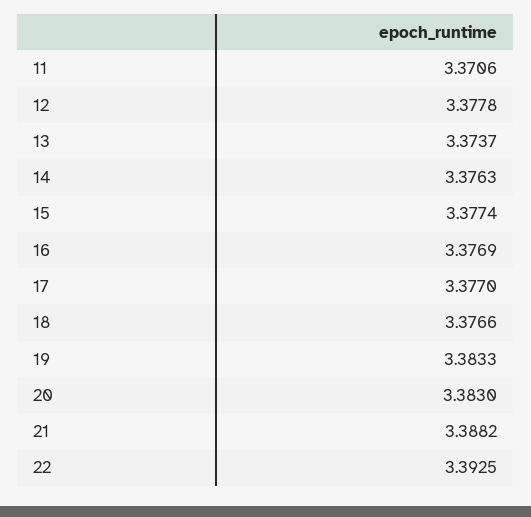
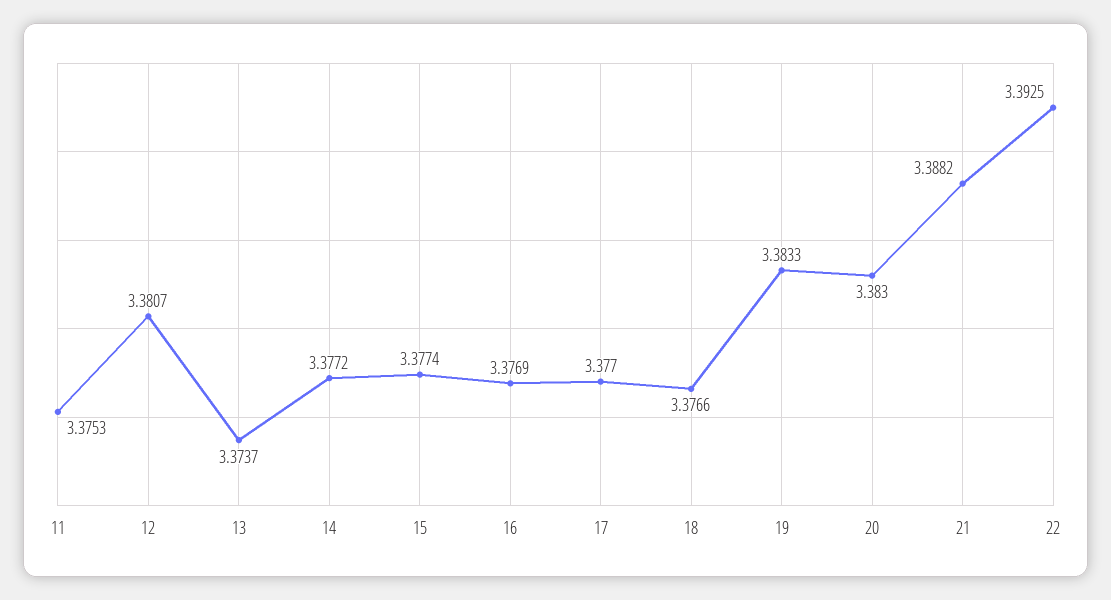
11: 3.3706 -> 3.3753
12: 3.3778 -> 3.3807
14: 3.3763 -> 3.3772

